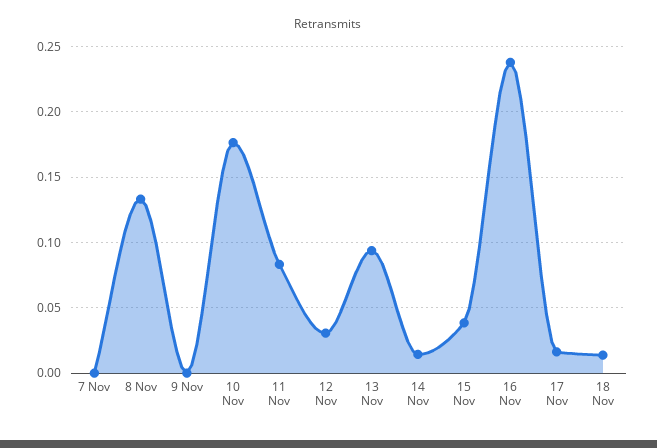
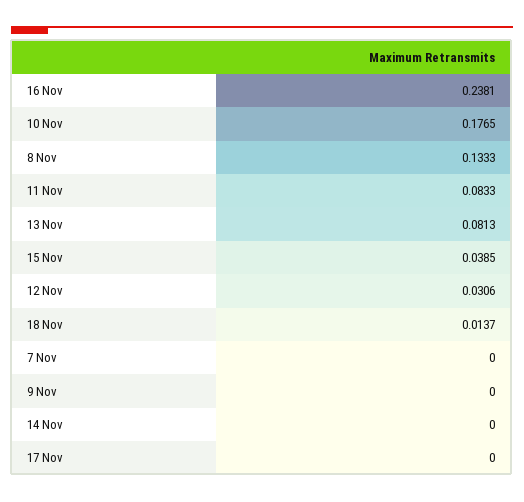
13 Nov: 0.095 -> 0.0813
14 Nov: 0.015 -> 0
17 Nov: 0.015 -> 0

